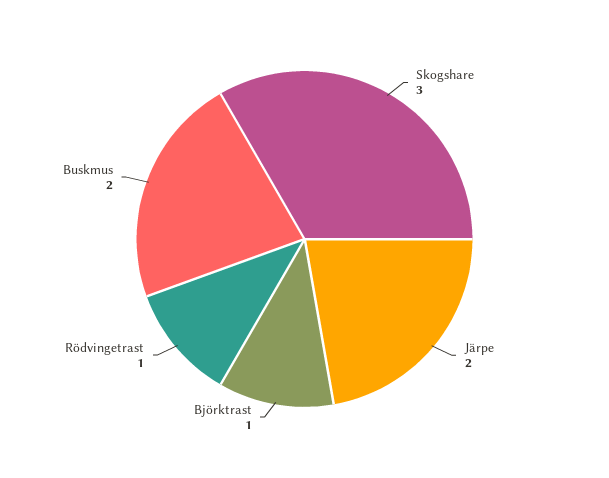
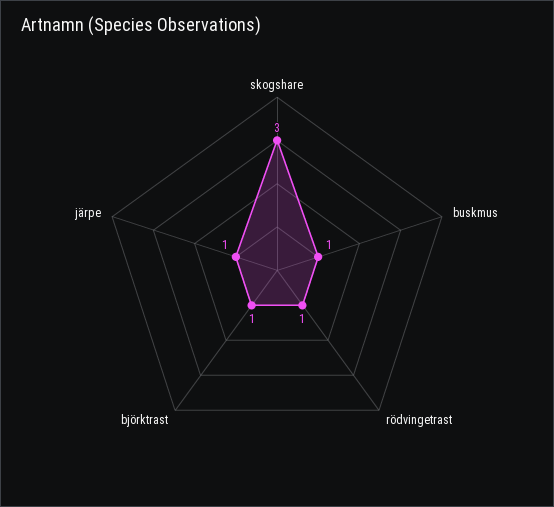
Järpe: 2 -> 1
Buskmus: 2 -> 1

